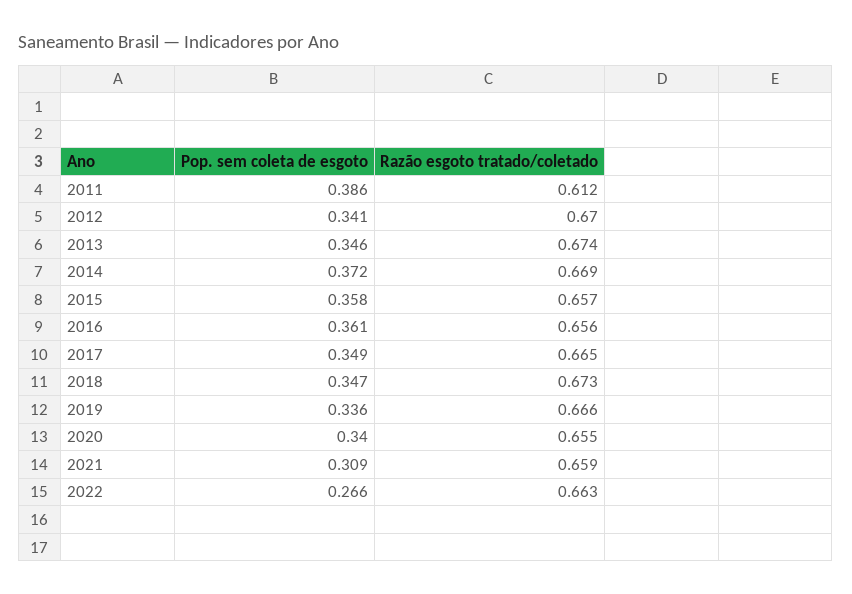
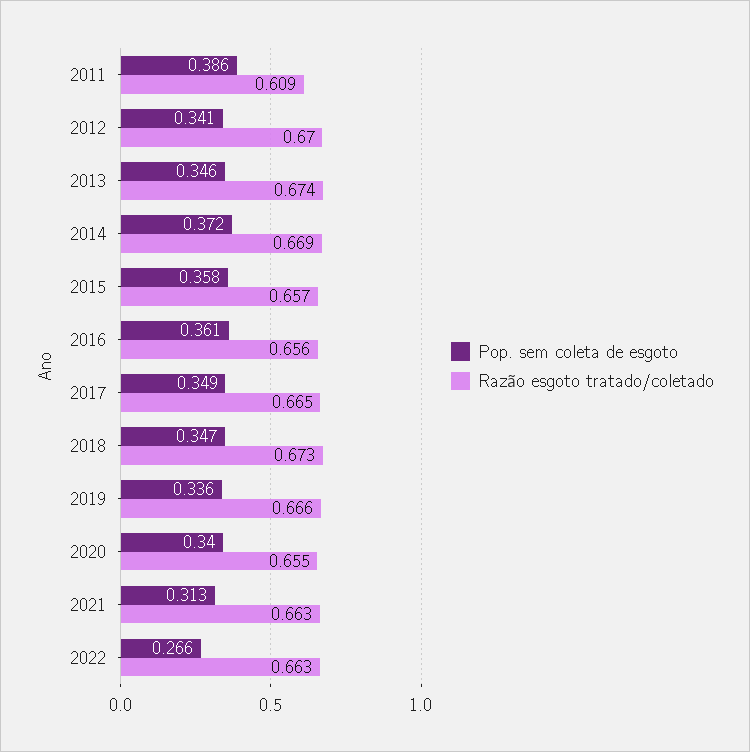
Razão esgoto tratado/coletado, 2011: 0.612 -> 0.609
Pop. sem coleta de esgoto, 2021: 0.309 -> 0.313
Razão esgoto tratado/coletado, 2021: 0.659 -> 0.663

